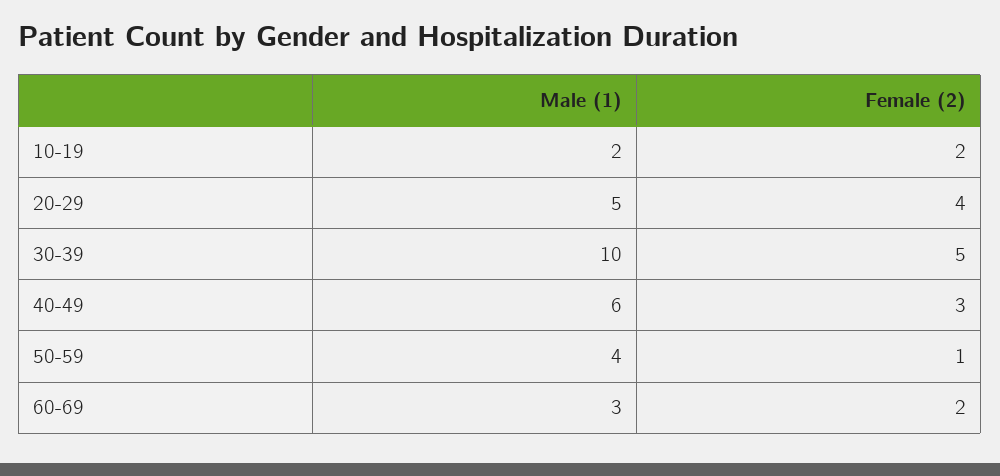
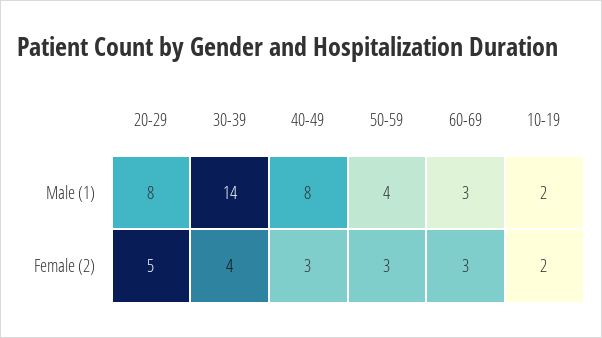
Male (1), 20-29: 5 -> 8
Female (2), 20-29: 4 -> 5
Male (1), 30-39: 10 -> 14
Female (2), 30-39: 5 -> 4
Male (1), 40-49: 6 -> 8
Female (2), 50-59: 1 -> 3
Female (2), 60-69: 2 -> 3

